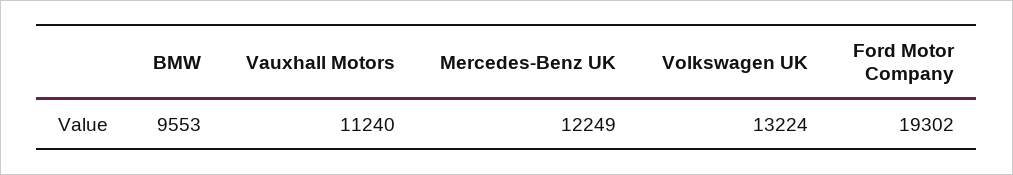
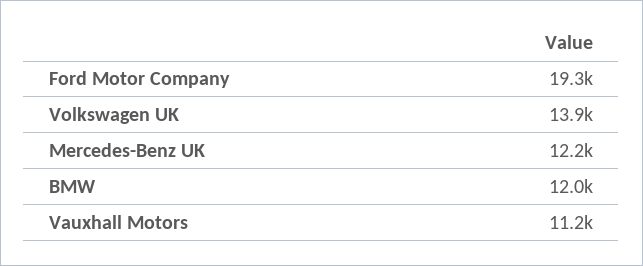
BMW: 9553 -> 12000
Volkswagen UK: 13224 -> 13900

